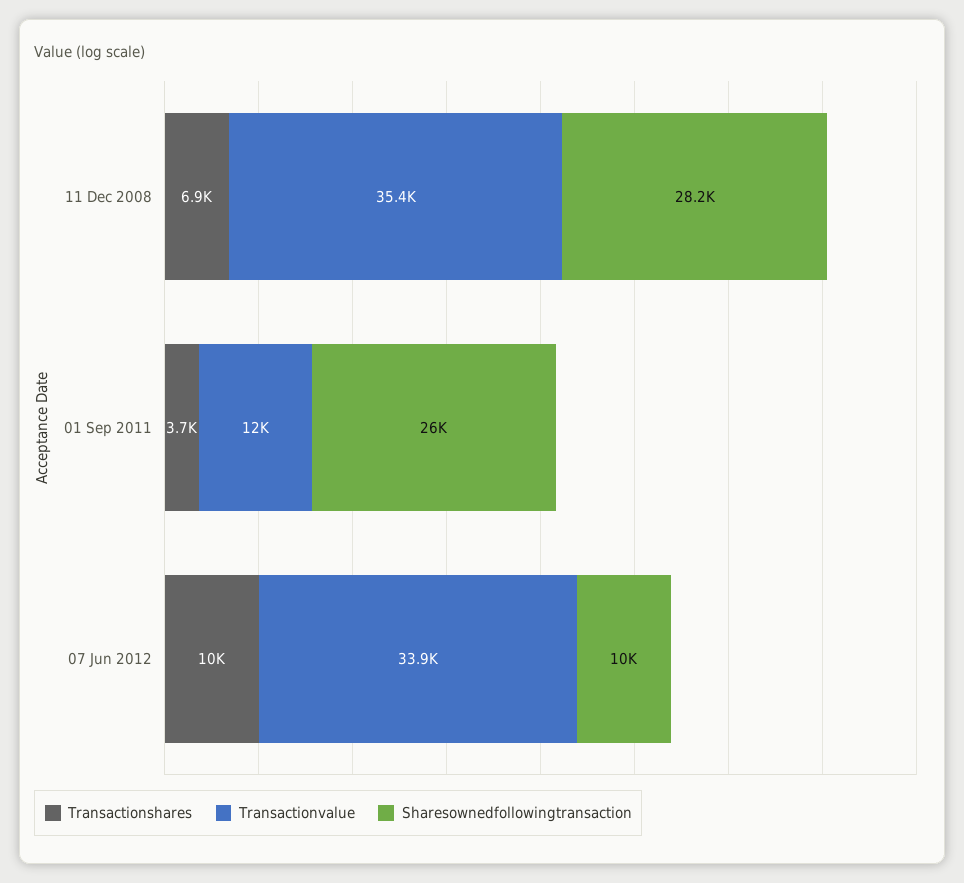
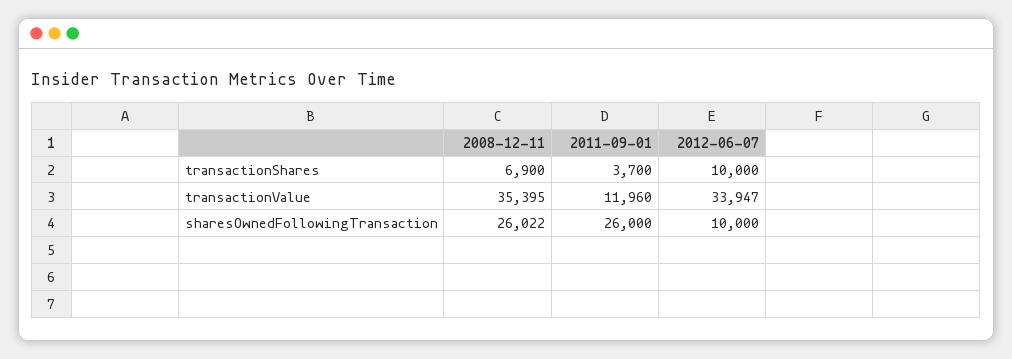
Sharesownedfollowingtransaction, 11 Dec 2008: 28200 -> 26022

